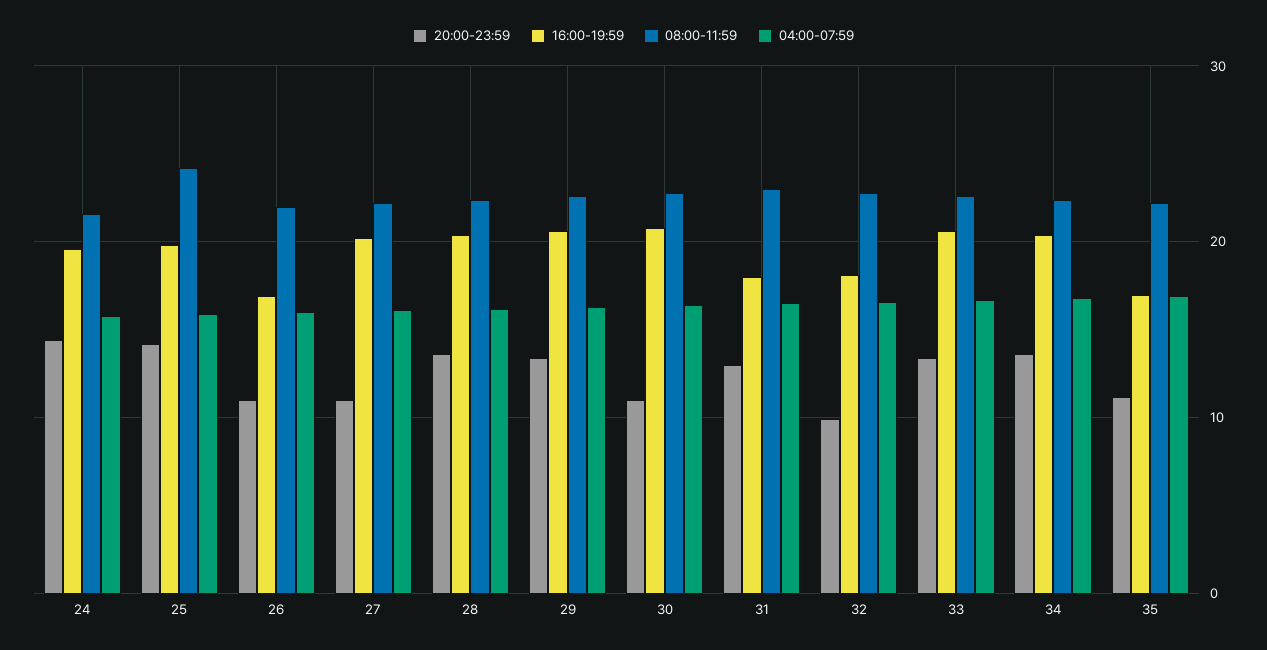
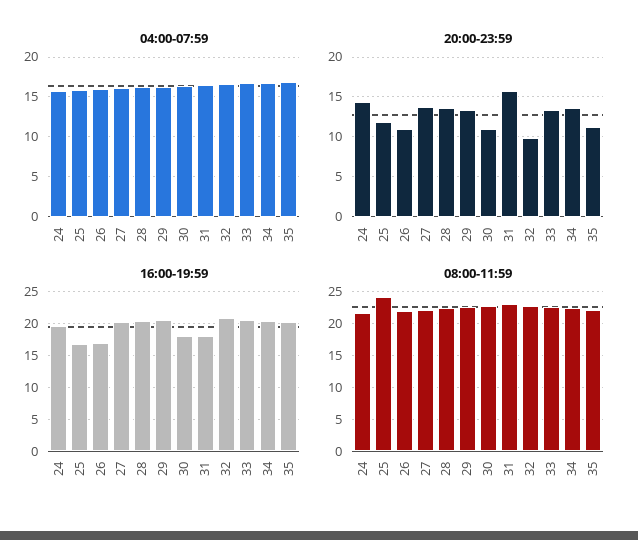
20:00-23:59, 25: 14 -> 12
16:00-19:59, 25: 20 -> 17
20:00-23:59, 27: 11 -> 14
16:00-19:59, 30: 21 -> 18
20:00-23:59, 31: 13 -> 16
16:00-19:59, 32: 18 -> 21
16:00-19:59, 35: 17 -> 20

